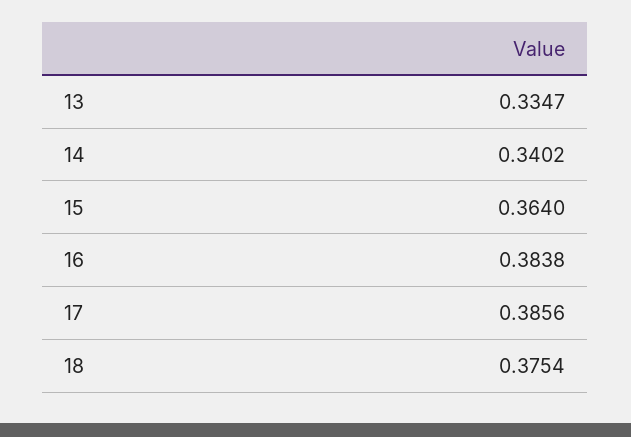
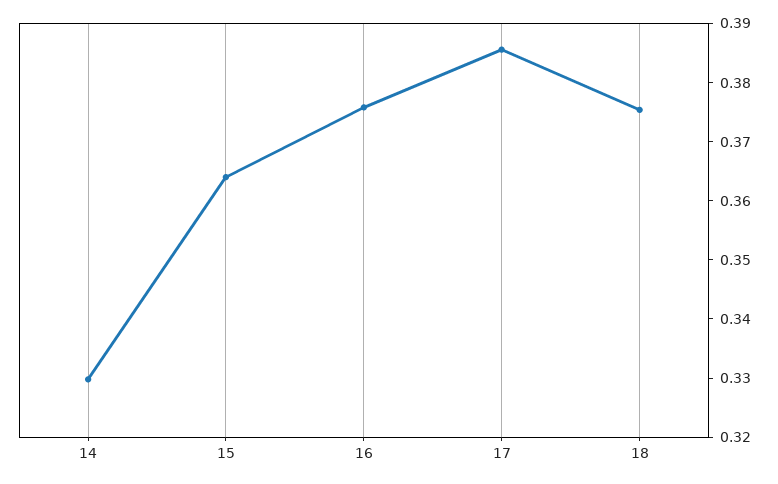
13: 0.3347 -> none
14: 0.3402 -> 0.33
16: 0.3838 -> 0.376

